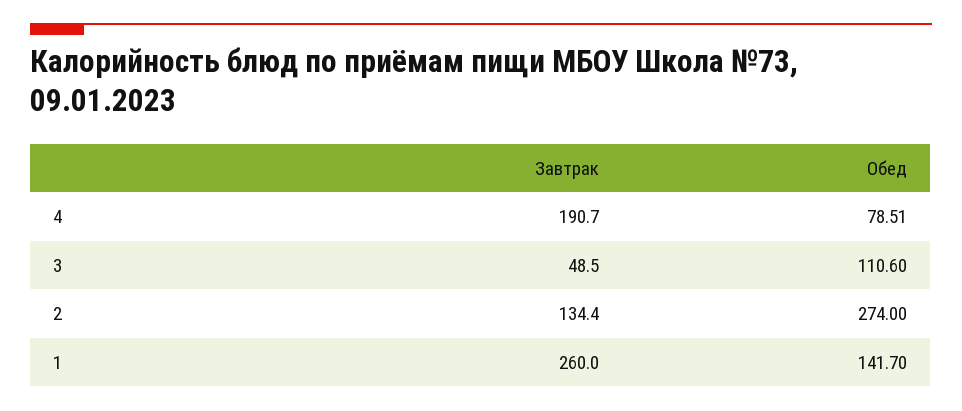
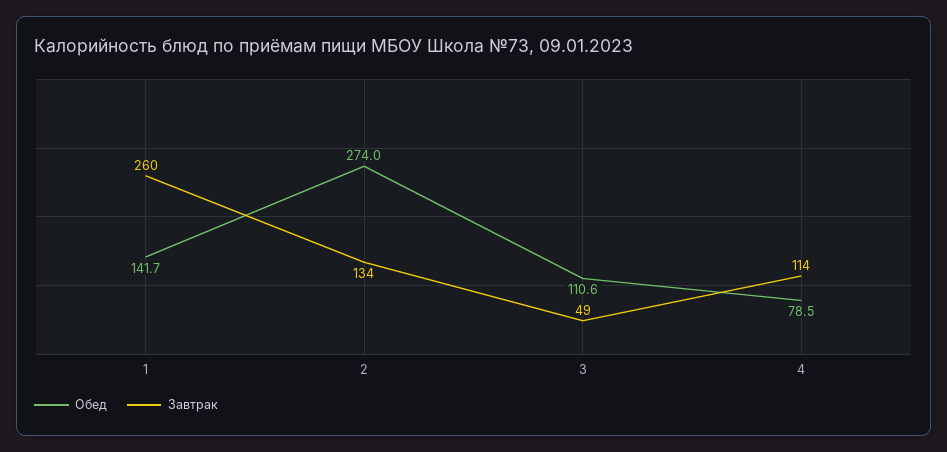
Завтрак, 4: 190.7 -> 114

